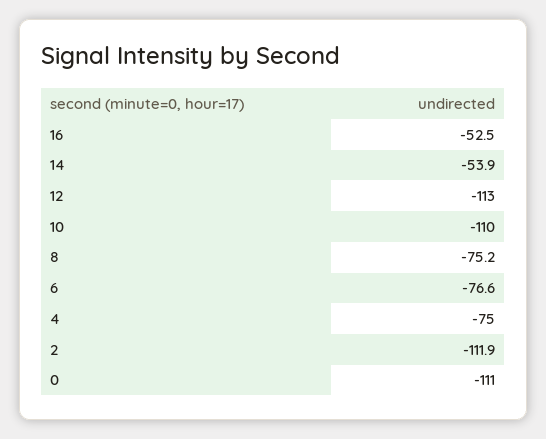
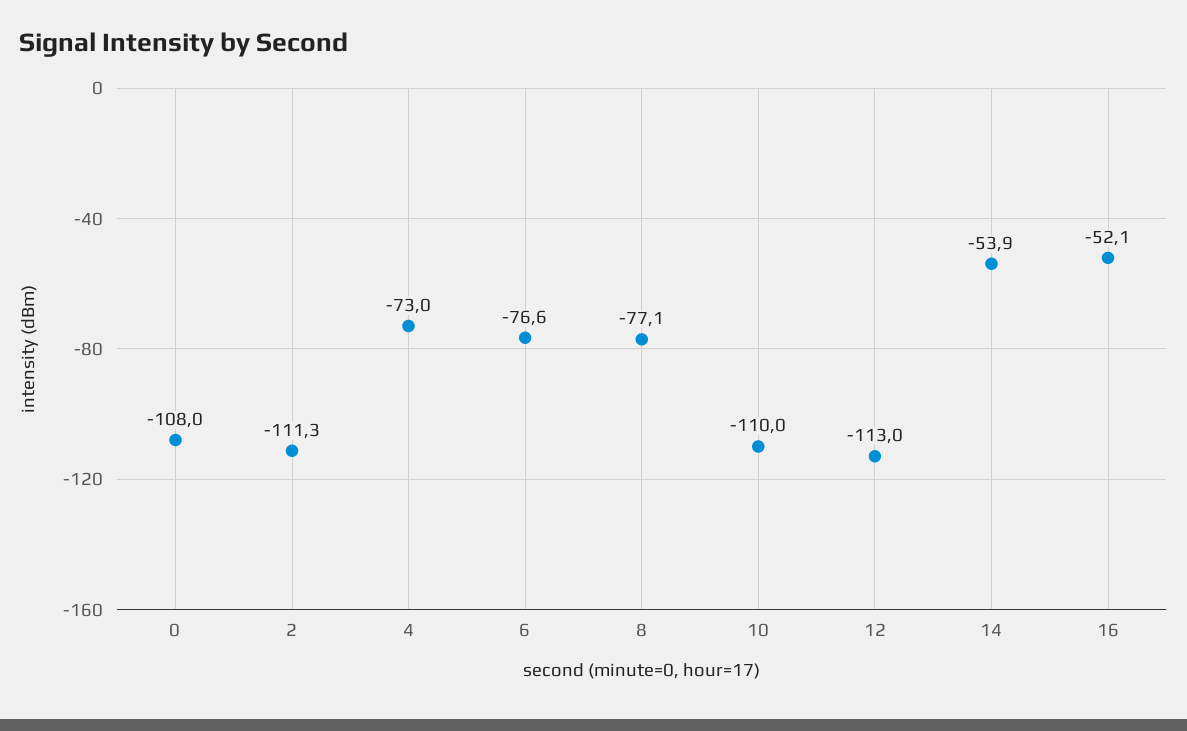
16: -52.5 -> -52.1
8: -75.2 -> -77.1
4: -75 -> -73
2: -111.9 -> -111.3
0: -111 -> -108

